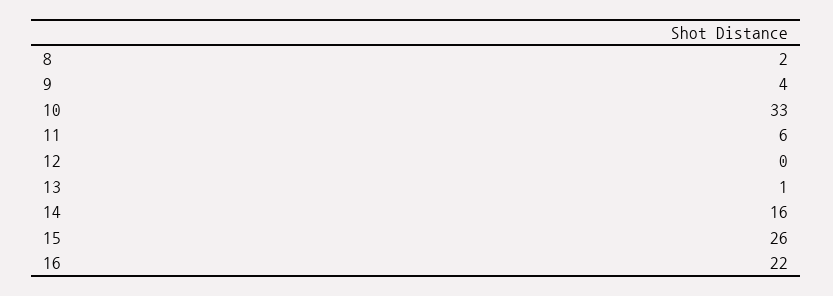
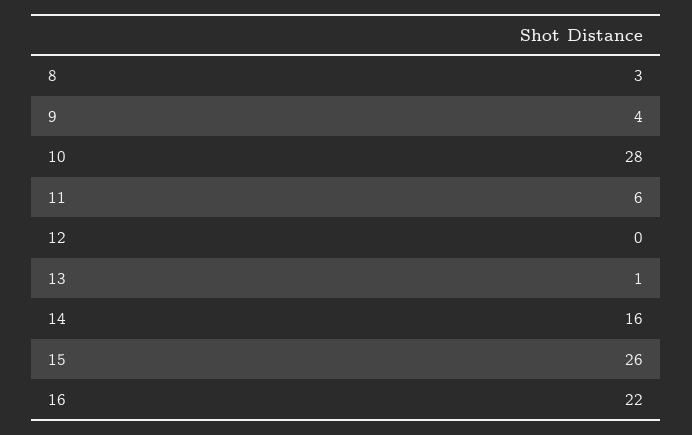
8: 2 -> 3
10: 33 -> 28

